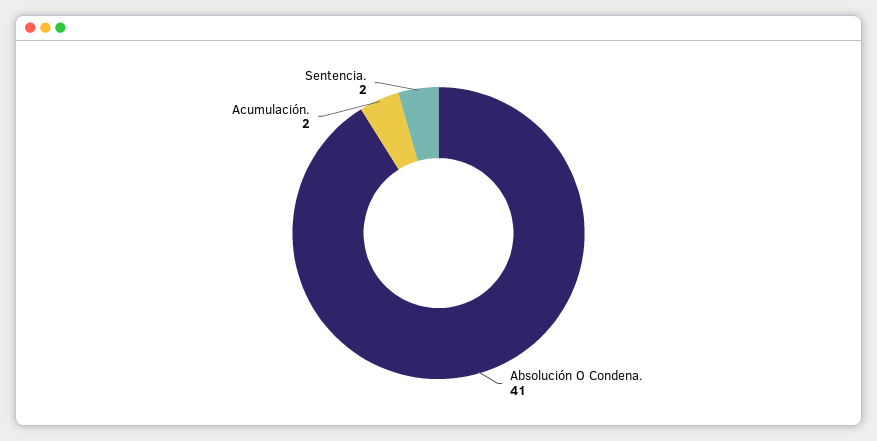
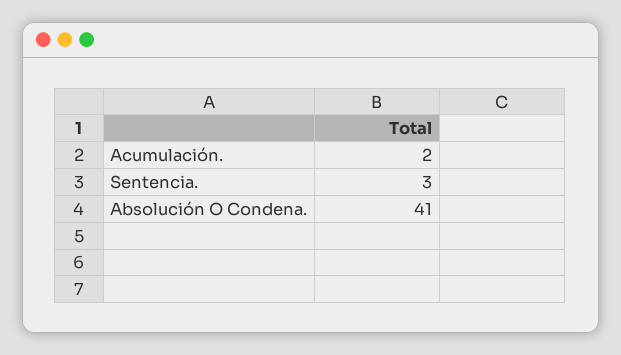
Sentencia.: 2 -> 3

